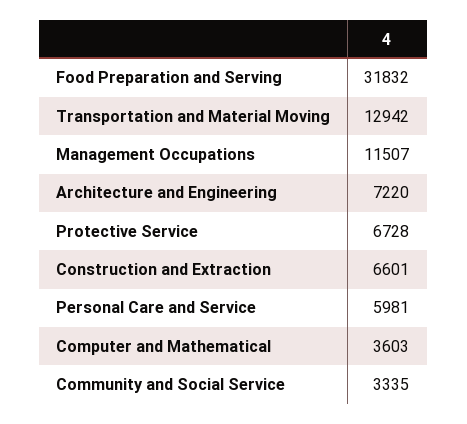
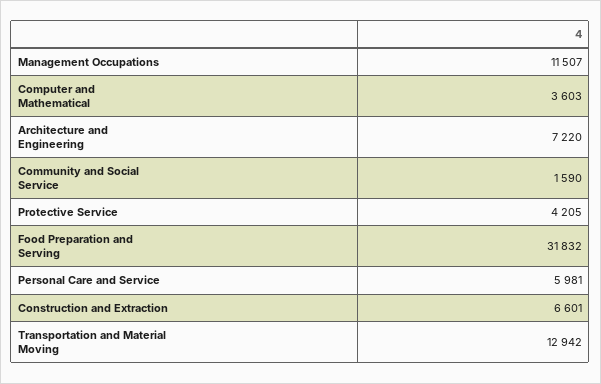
Protective Service: 6728 -> 4205
Community and Social Service: 3335 -> 1590

